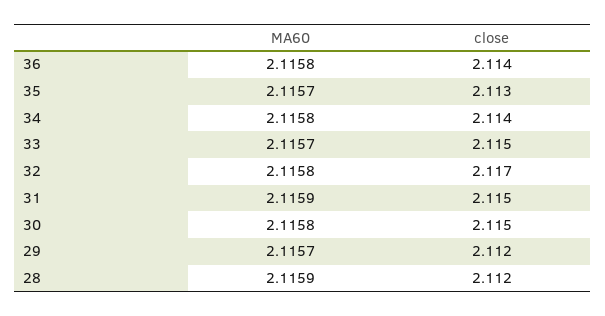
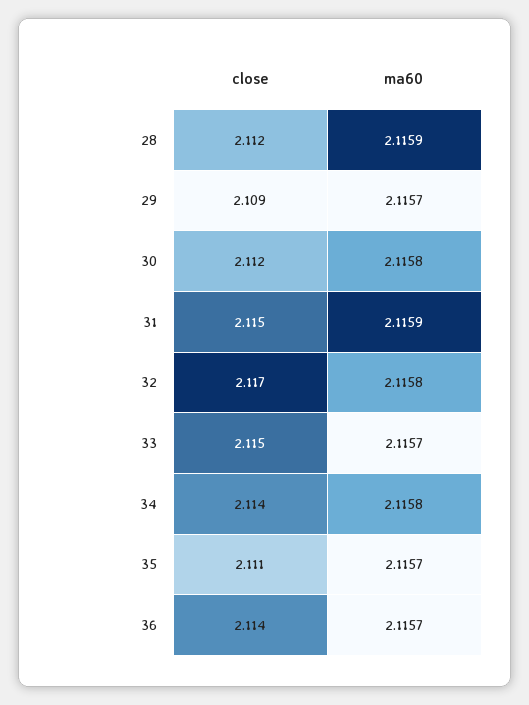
MA60, 36: 2.1158 -> 2.1157
close, 35: 2.113 -> 2.111
close, 30: 2.115 -> 2.112
close, 29: 2.112 -> 2.109

